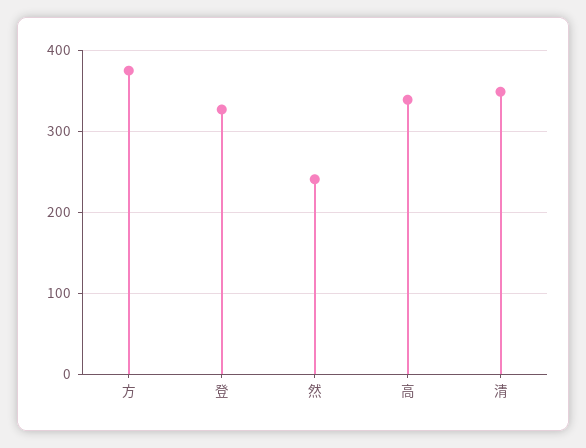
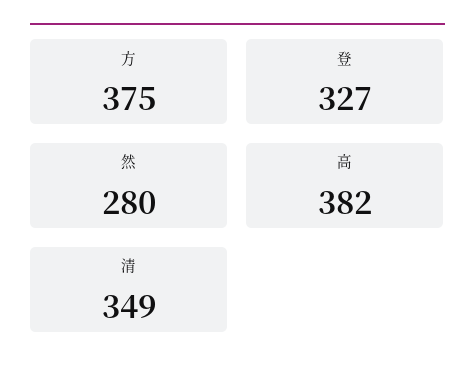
然: 240 -> 280
高: 340 -> 382

